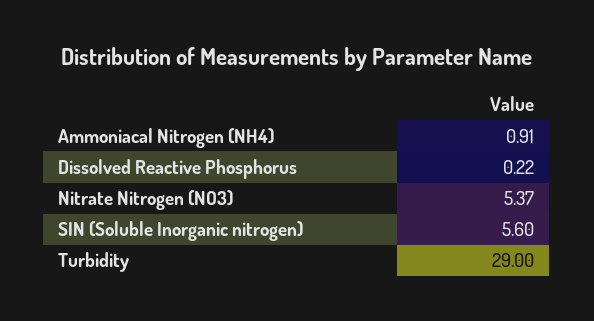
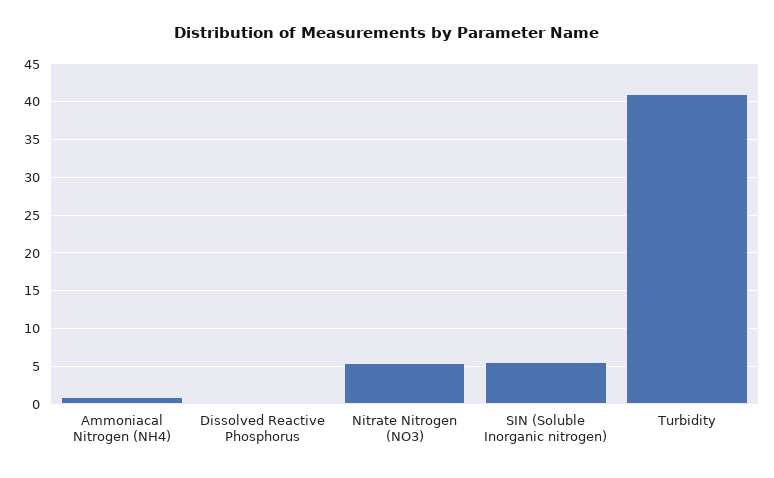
Turbidity: 29 -> 41

